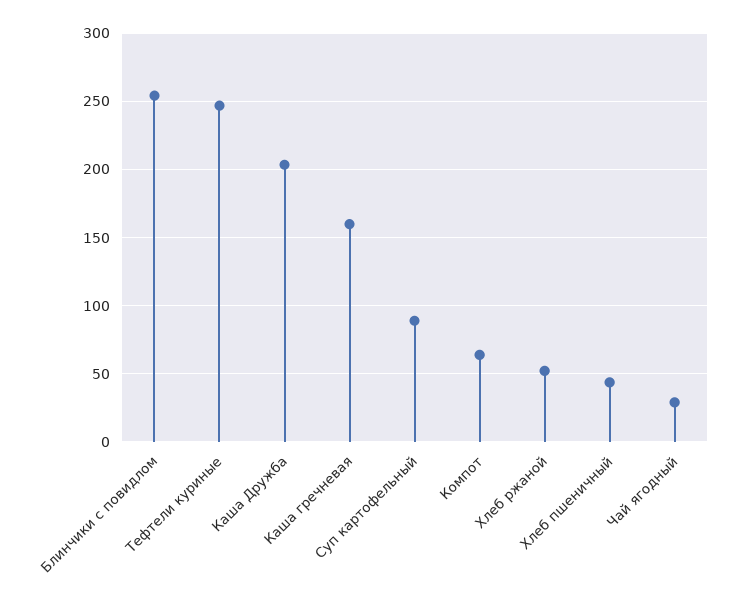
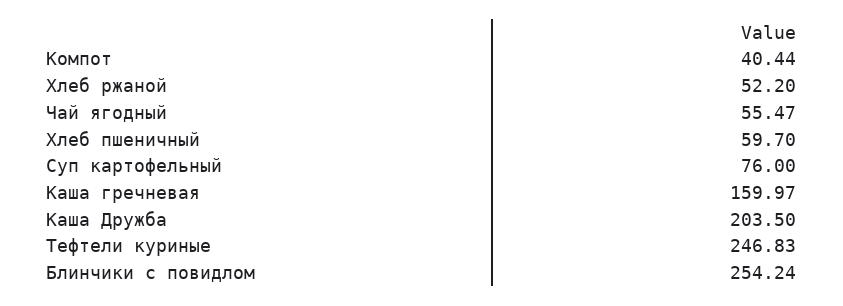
Суп картофельный: 90 -> 76
Компот: 65 -> 40.44
Хлеб пшеничный: 45 -> 59.7
Чай ягодный: 30 -> 55.47

